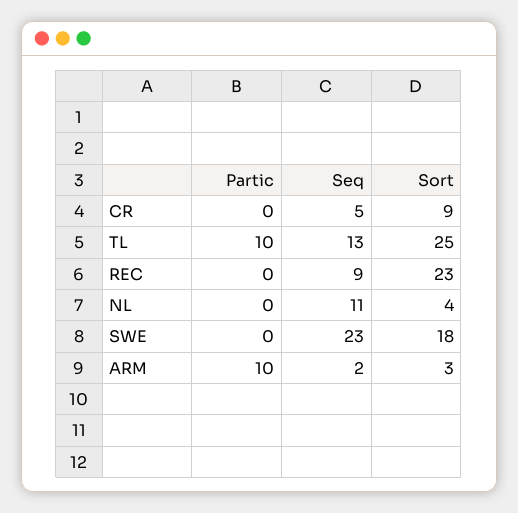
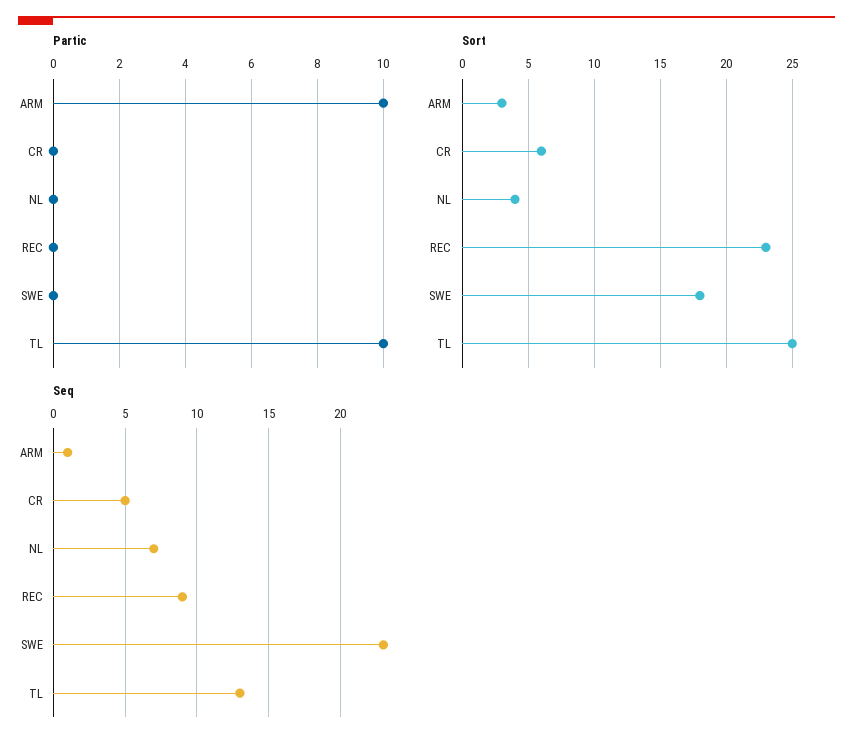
Sort, CR: 9 -> 6
Seq, NL: 11 -> 7
Seq, ARM: 2 -> 1

